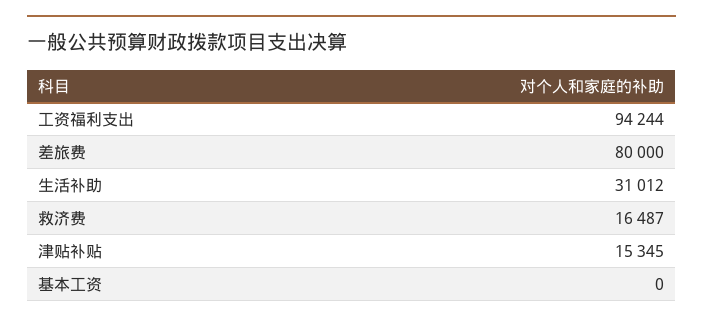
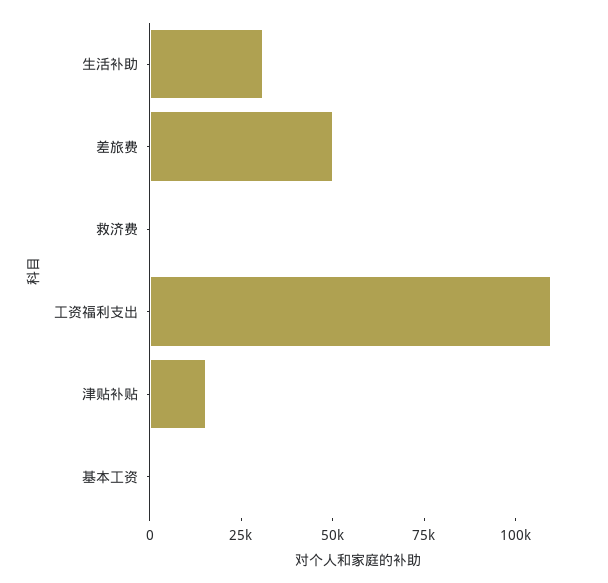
工资福利支出: 94244 -> 110000
差旅费: 80000 -> 50000
救济费: 16487 -> 0

